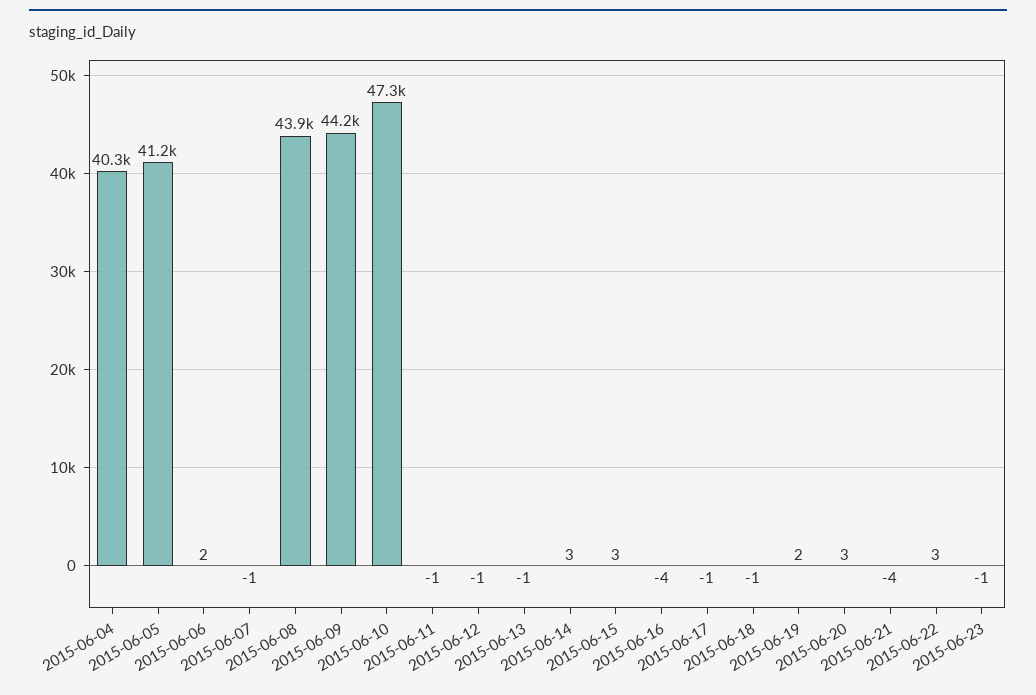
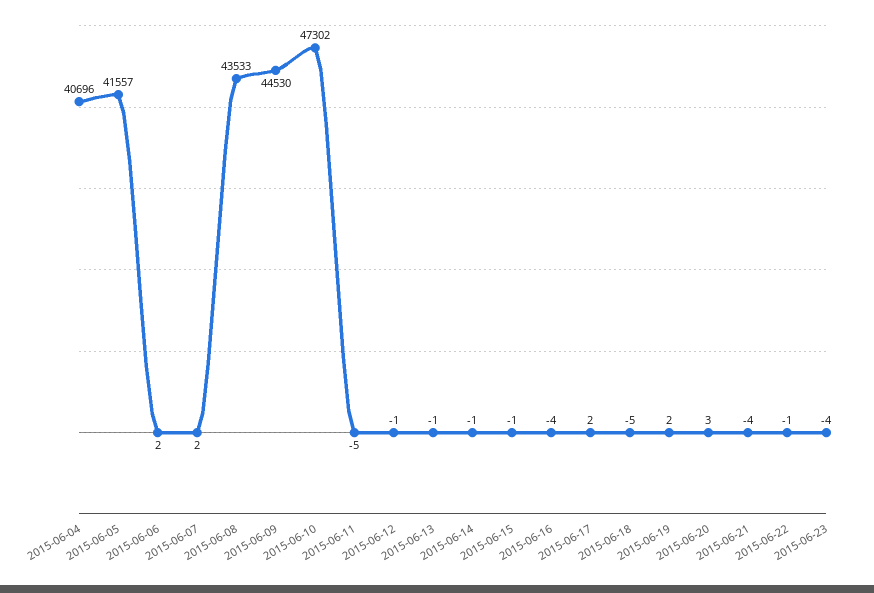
2015-06-04: 40300 -> 40696
2015-06-05: 41200 -> 41557
2015-06-07: -1 -> 2
2015-06-08: 43900 -> 43533
2015-06-09: 44200 -> 44530
2015-06-11: -1 -> -5
2015-06-14: 3 -> -1
2015-06-15: 3 -> -1
2015-06-17: -1 -> 2
2015-06-18: -1 -> -5
2015-06-22: 3 -> -1
2015-06-23: -1 -> -4

